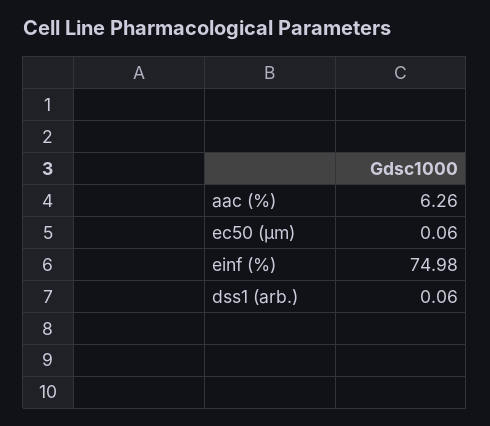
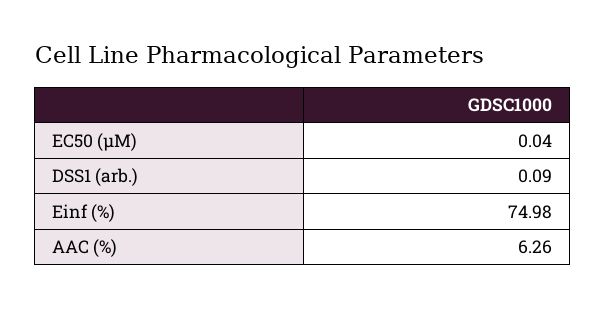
ec50 (µm): 0.06 -> 0.04
dss1 (arb.): 0.06 -> 0.09

